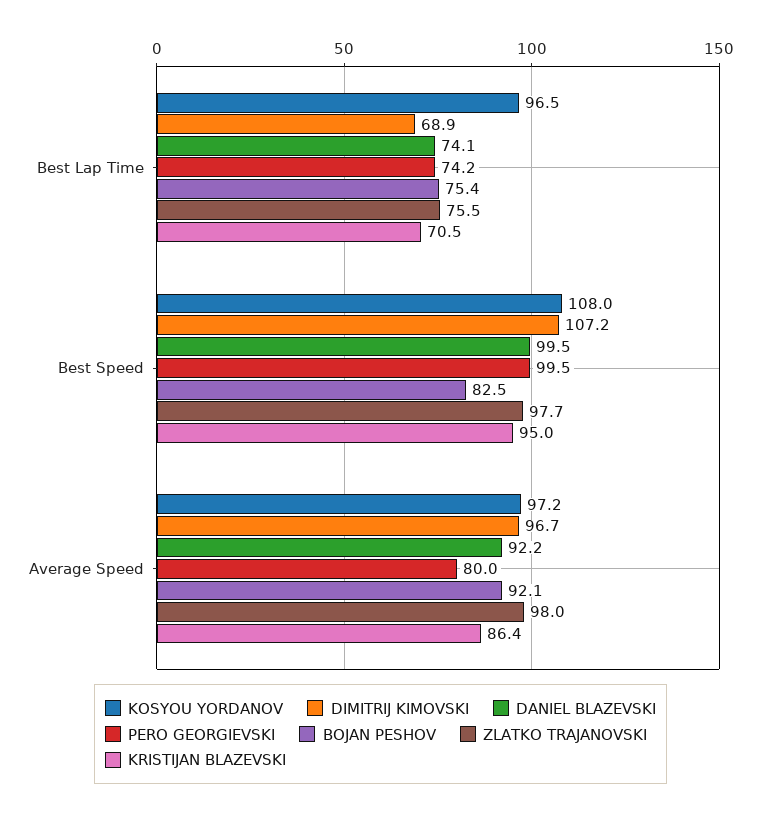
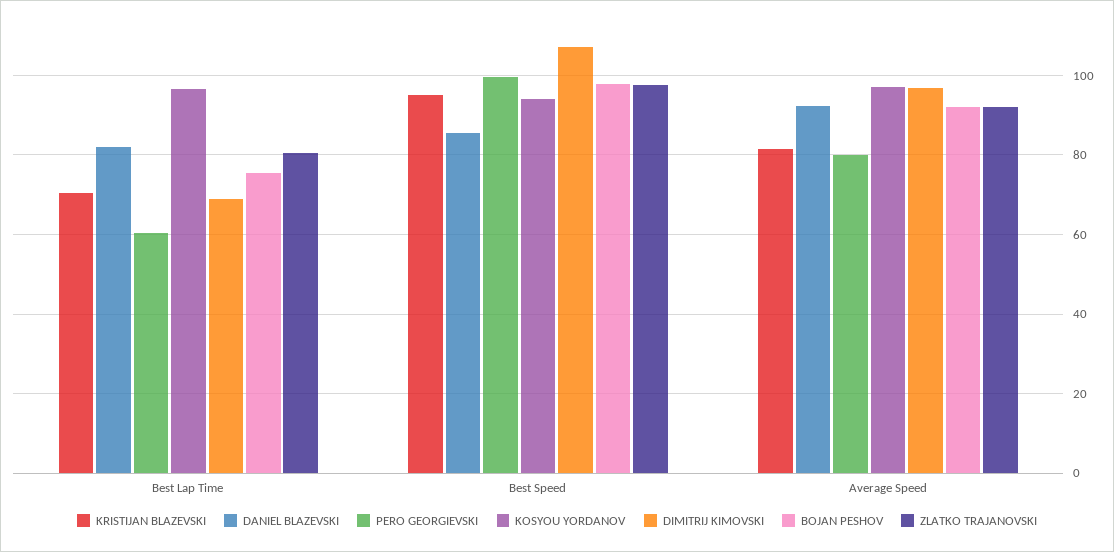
DANIEL BLAZEVSKI, Best Lap Time: 74.1 -> 82
PERO GEORGIEVSKI, Best Lap Time: 74.2 -> 60
ZLATKO TRAJANOVSKI, Best Lap Time: 75.5 -> 80
KOSYOU YORDANOV, Best Speed: 108 -> 94
DANIEL BLAZEVSKI, Best Speed: 99.5 -> 86
BOJAN PESHOV, Best Speed: 82.5 -> 98
ZLATKO TRAJANOVSKI, Average Speed: 98 -> 92
KRISTIJAN BLAZEVSKI, Average Speed: 86.4 -> 82

